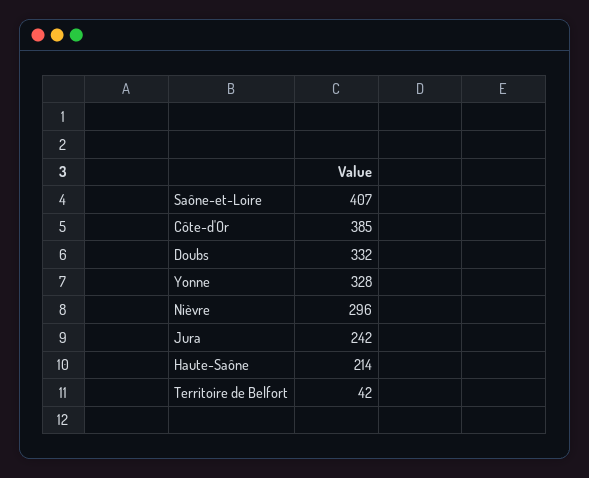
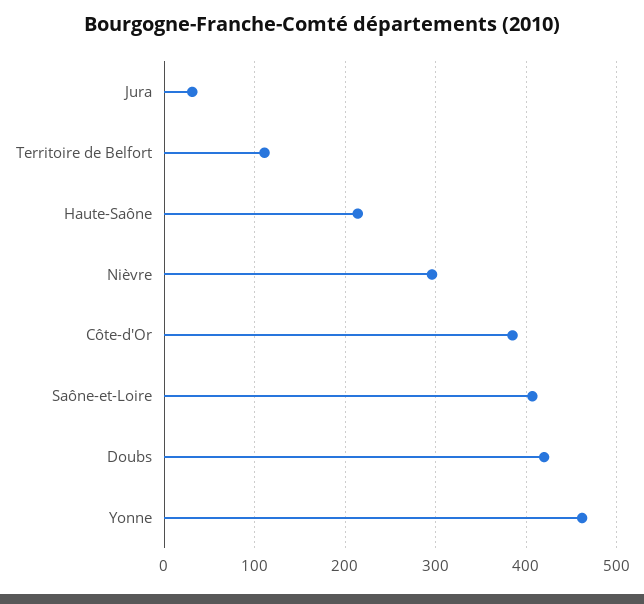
Doubs: 332 -> 420
Yonne: 328 -> 460
Jura: 242 -> 30
Territoire de Belfort: 42 -> 110

